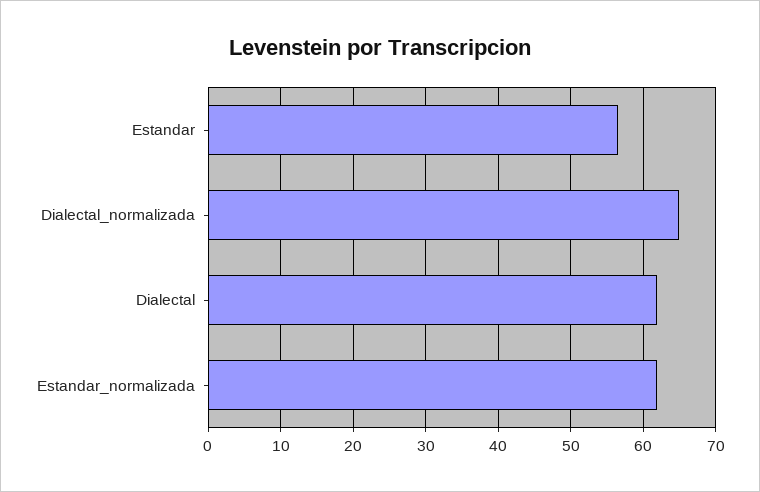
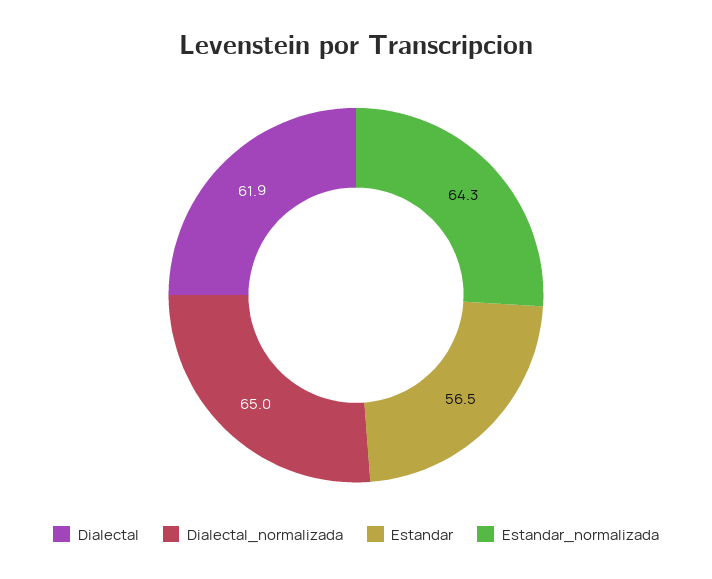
Estandar_normalizada: 62 -> 64.3

